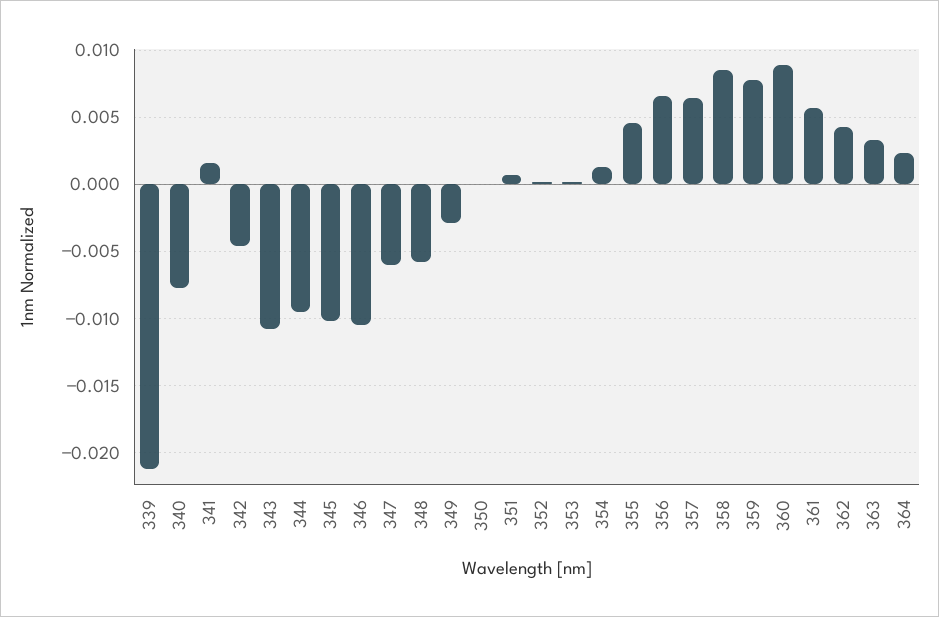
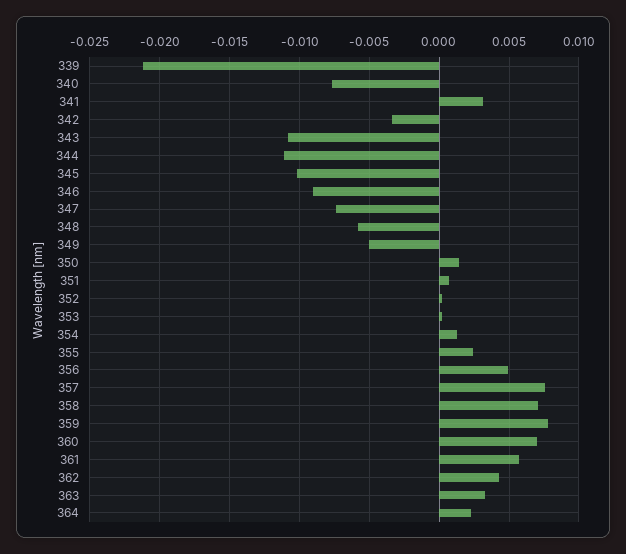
341: 0.0015 -> 0.003
342: -0.0045 -> -0.0035
344: -0.0095 -> -0.011
346: -0.0105 -> -0.009
347: -0.006 -> -0.0075
349: -0.003 -> -0.005
350: 0 -> 0.0015
355: 0.0045 -> 0.0025
356: 0.0065 -> 0.005
357: 0.0065 -> 0.0075
358: 0.0085 -> 0.007
360: 0.009 -> 0.007

